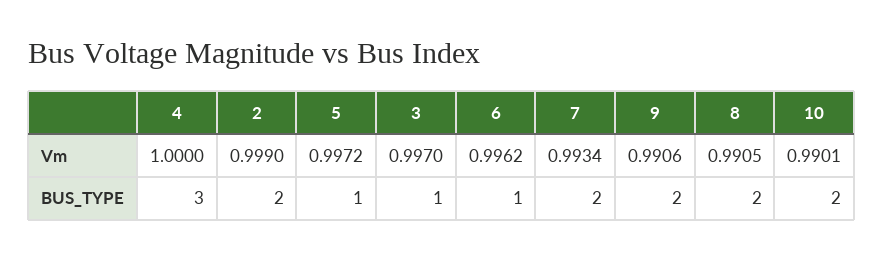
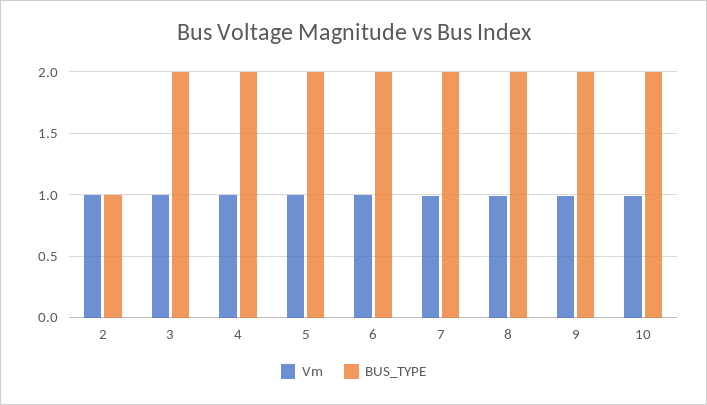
BUS_TYPE, 4: 3 -> 2
BUS_TYPE, 2: 2 -> 1
BUS_TYPE, 5: 1 -> 2
BUS_TYPE, 3: 1 -> 2
BUS_TYPE, 6: 1 -> 2

